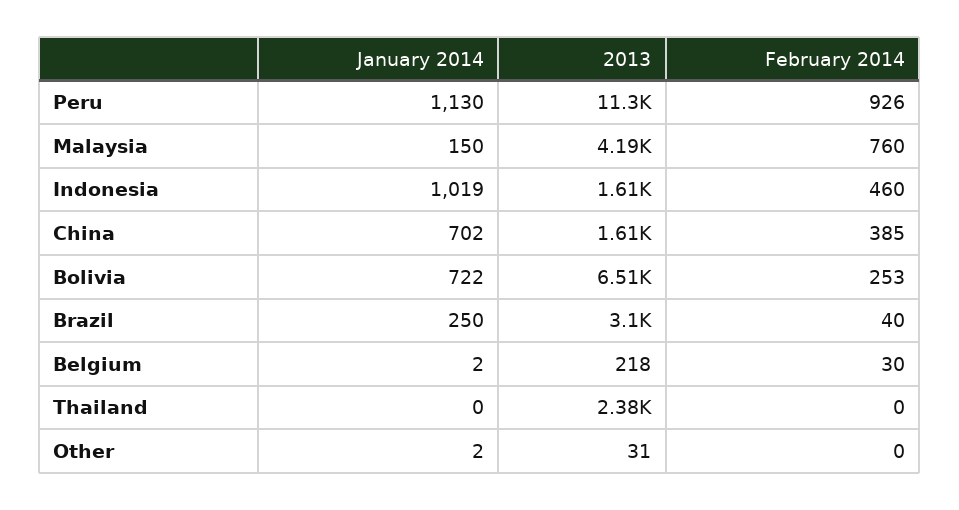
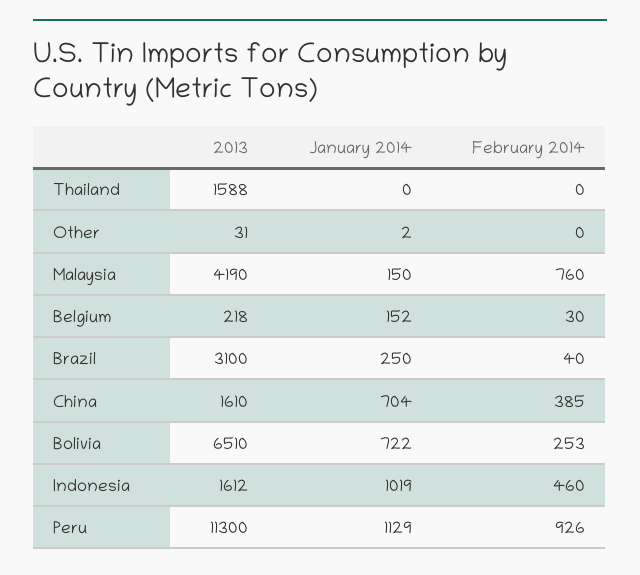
January 2014, Peru: 1130 -> 1129
January 2014, China: 702 -> 704
January 2014, Belgium: 2 -> 152
2013, Thailand: 2380 -> 1588

